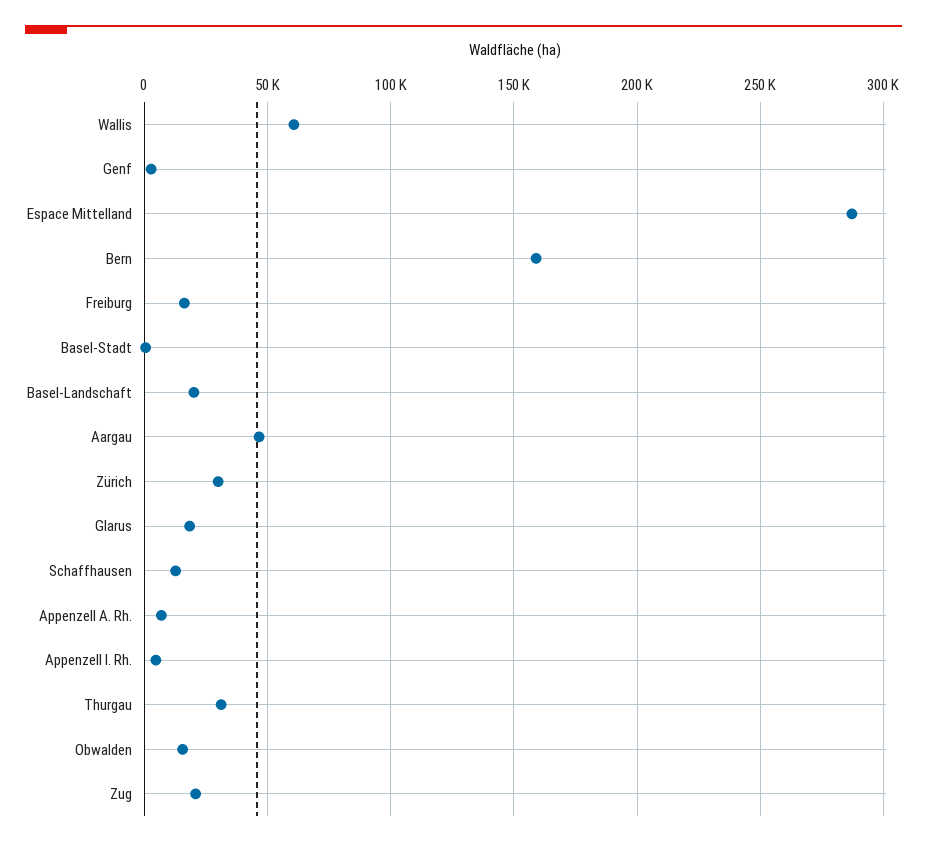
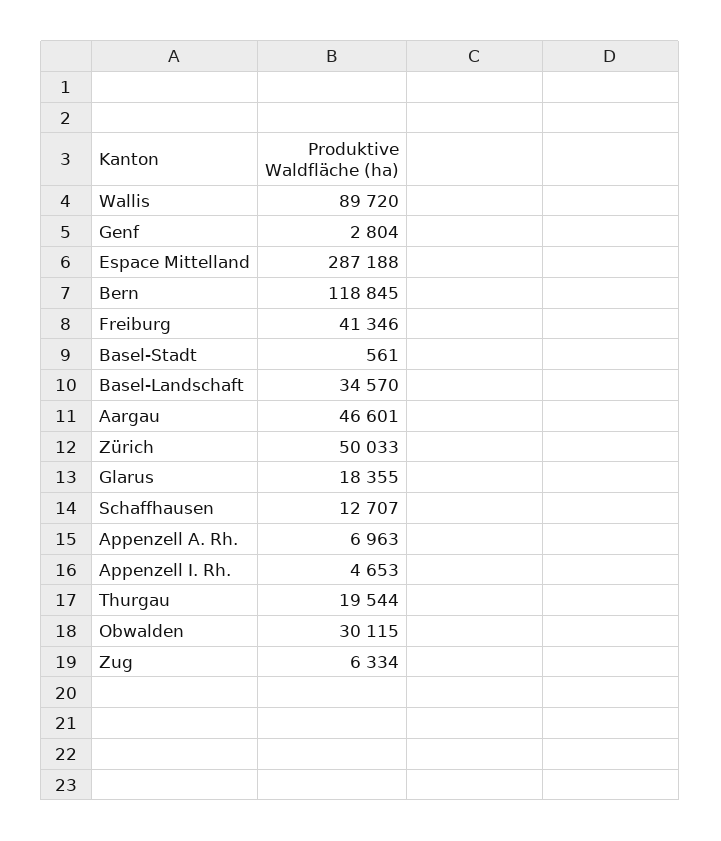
Wallis: 60000 -> 89720
Bern: 160000 -> 118845
Freiburg: 15000 -> 41346
Basel-Landschaft: 20000 -> 34570
Zürich: 30000 -> 50033
Thurgau: 30000 -> 19544
Obwalden: 15000 -> 30115
Zug: 20000 -> 6334

